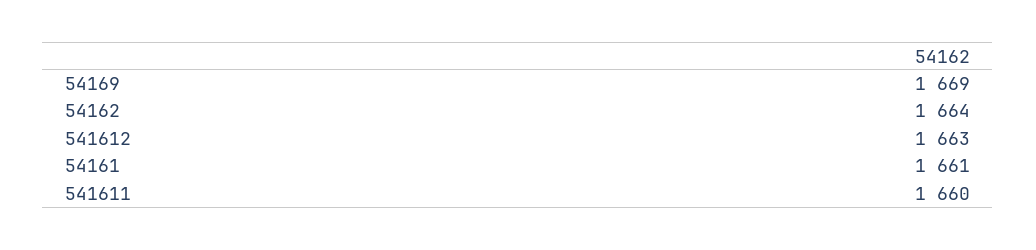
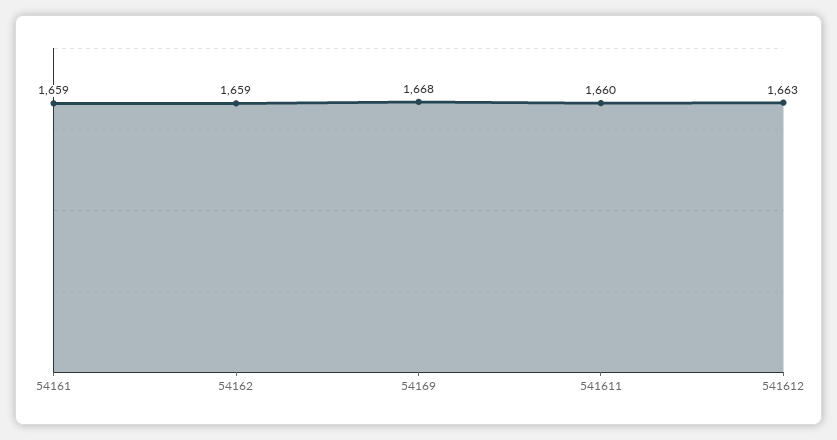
54169: 1669 -> 1668
54162: 1664 -> 1659
54161: 1661 -> 1659

